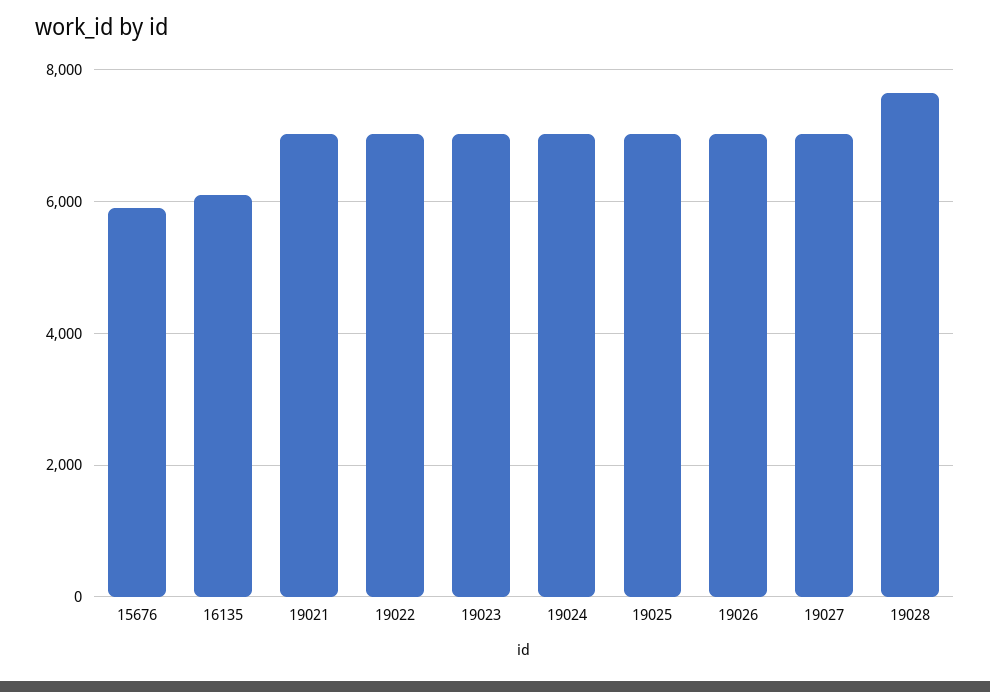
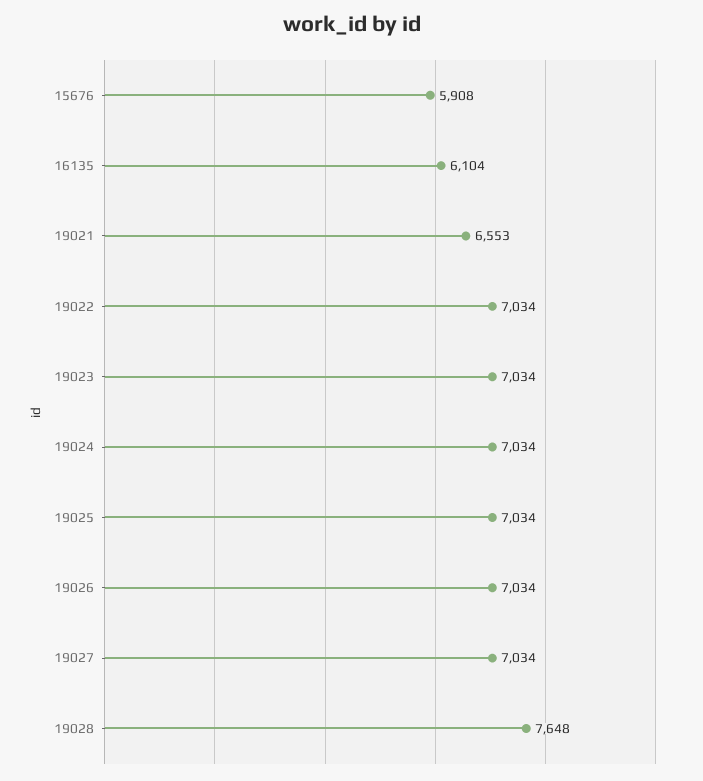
19021: 7000 -> 6553

